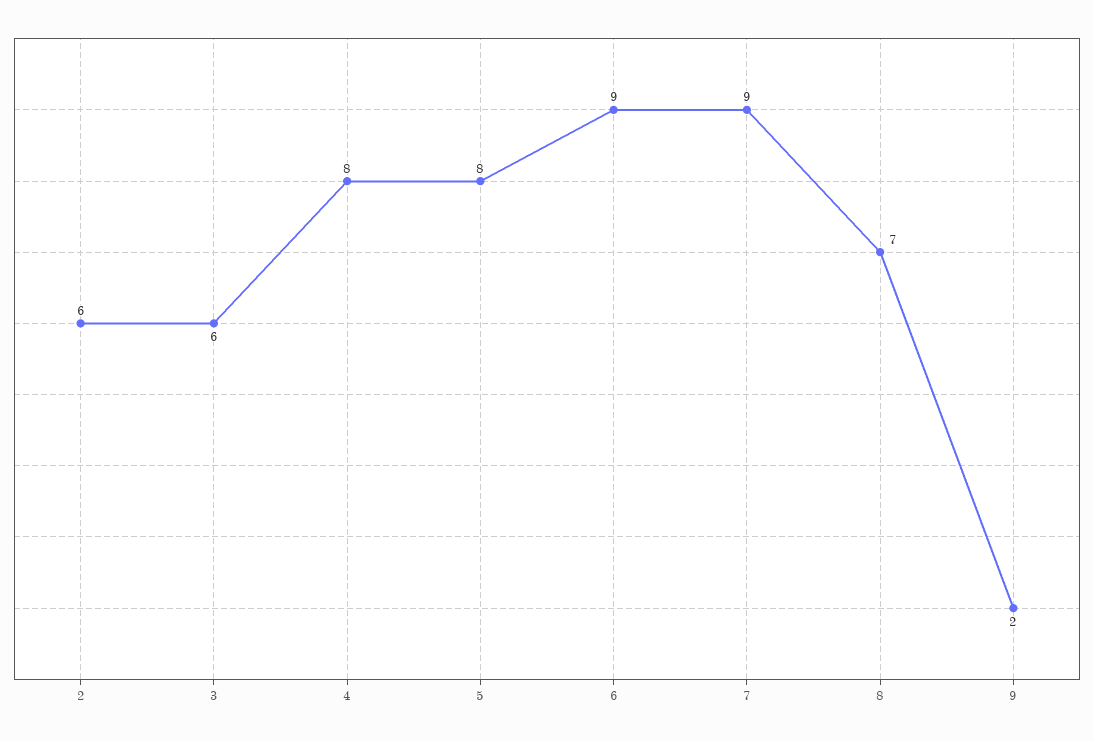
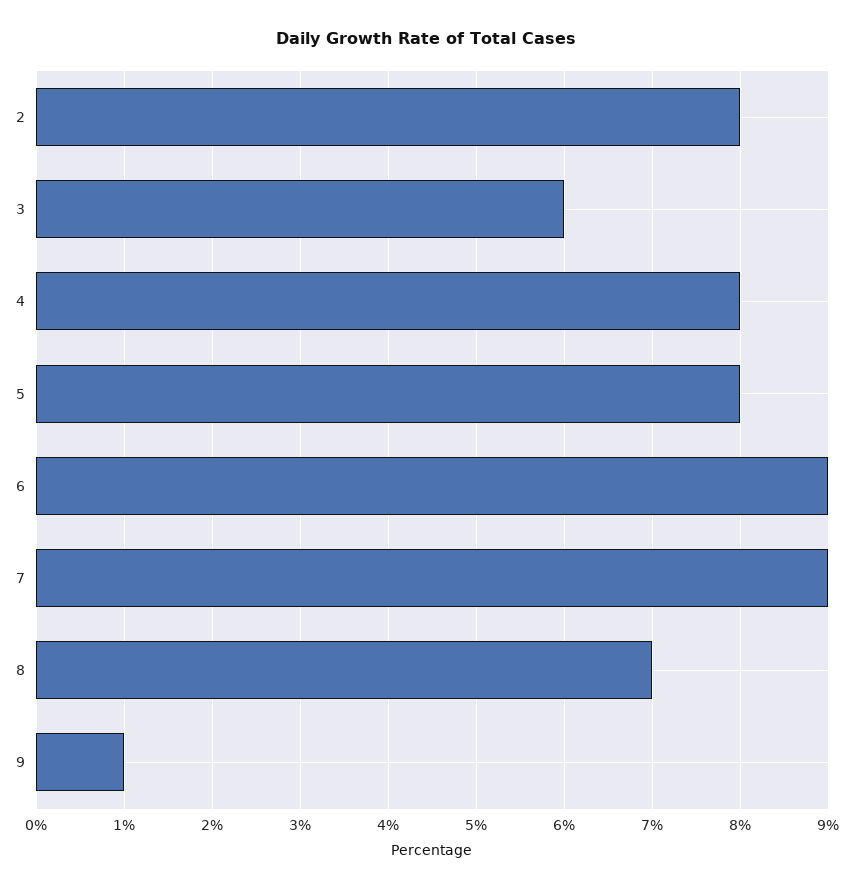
2: 6 -> 8
9: 2 -> 1

